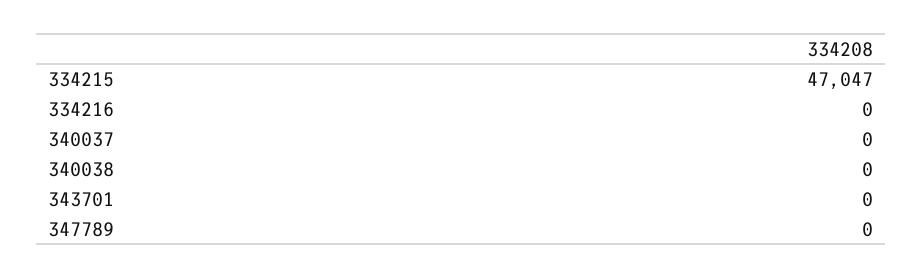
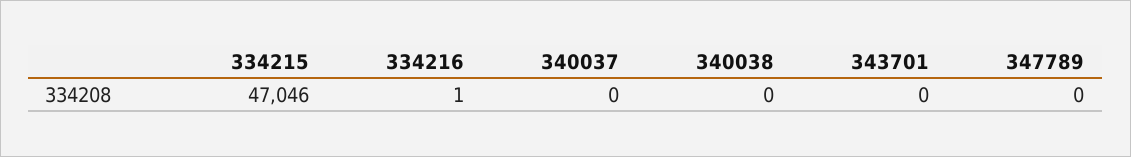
334215: 47047 -> 47046
334216: 0 -> 1

